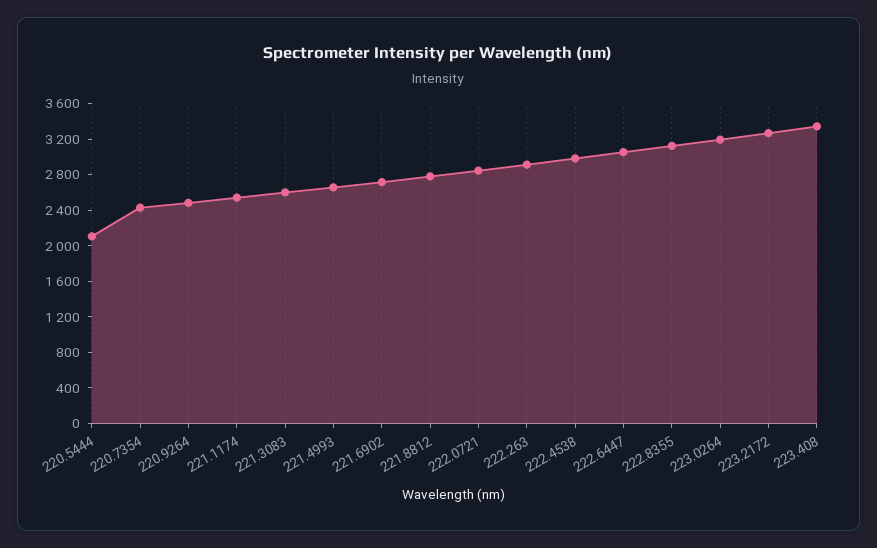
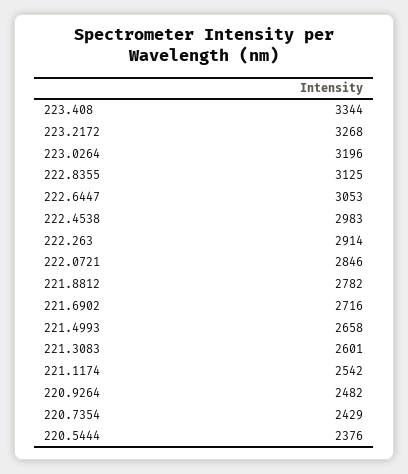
220.5444: 2100 -> 2376

